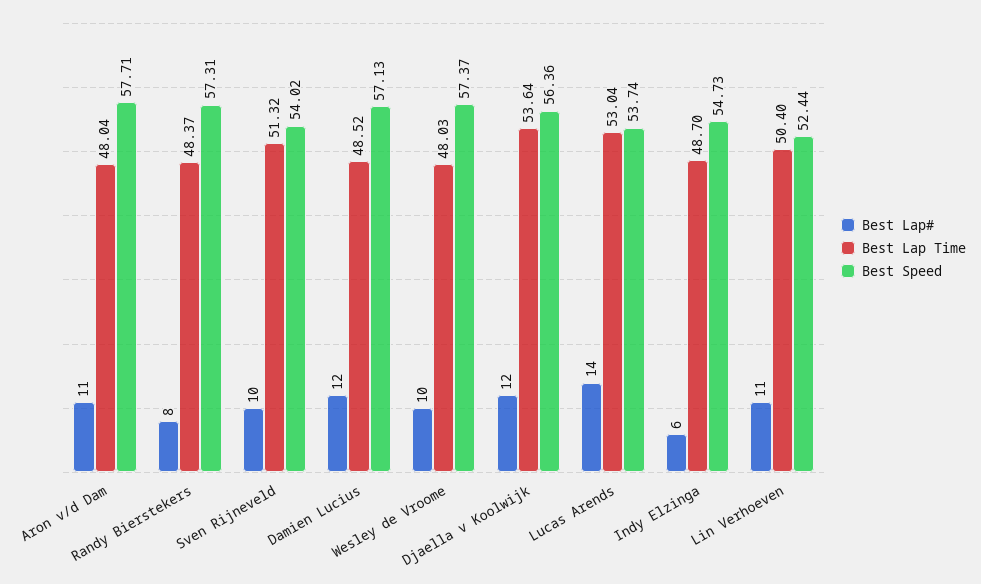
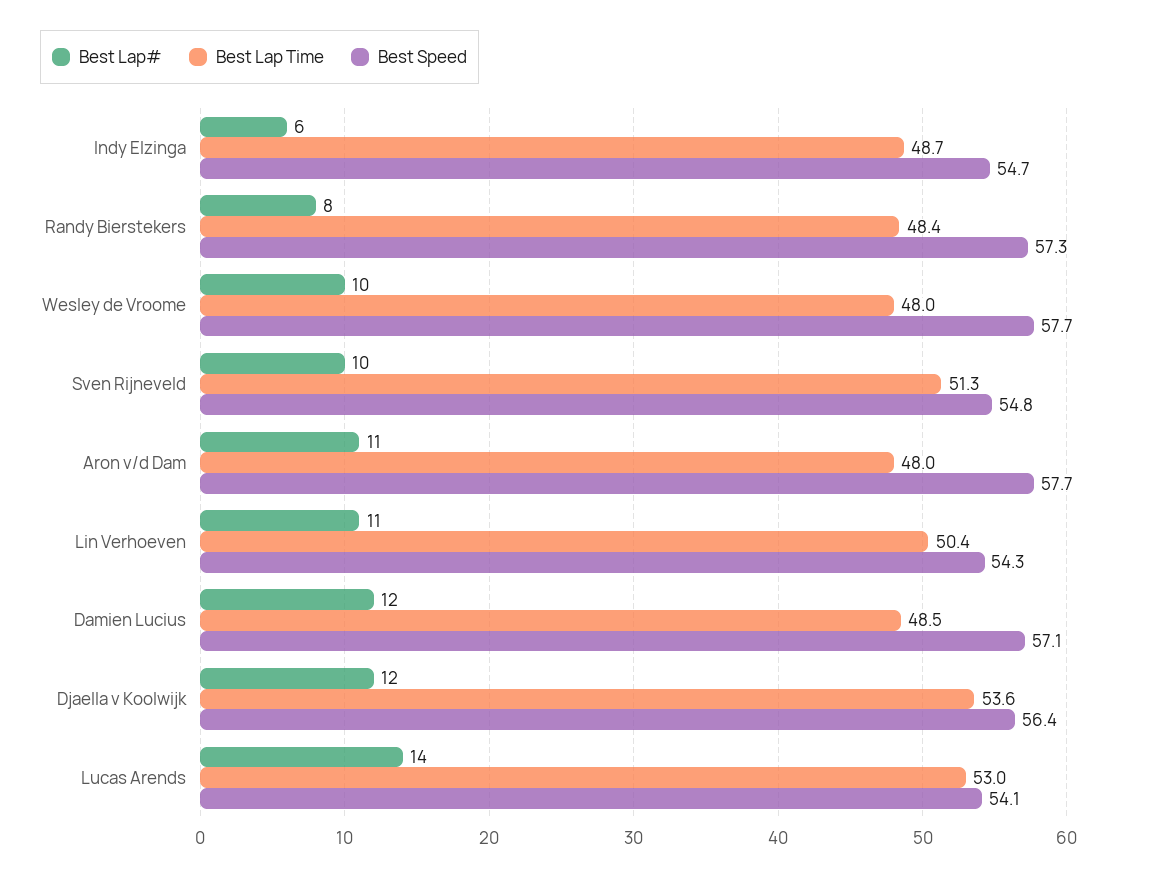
Best Speed, Sven Rijneveld: 54.02 -> 54.8
Best Speed, Wesley de Vroome: 57.37 -> 57.7
Best Speed, Lucas Arends: 53.74 -> 54.1
Best Speed, Lin Verhoeven: 52.44 -> 54.3

